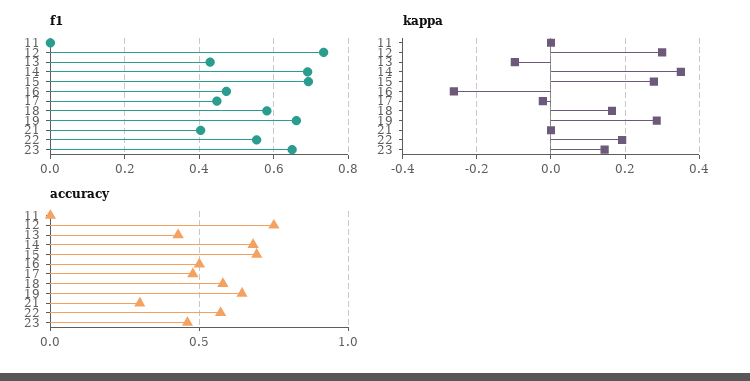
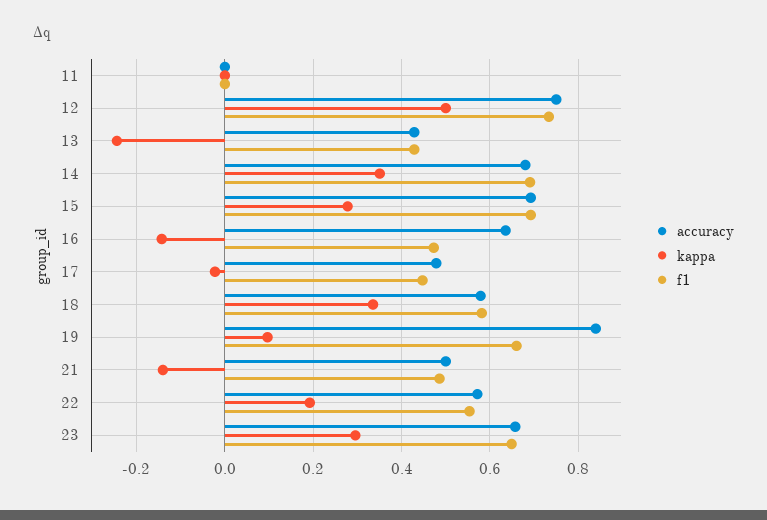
f1, 21: 0.4 -> 0.48
kappa, 12: 0.3 -> 0.5
kappa, 13: -0.1 -> -0.24
kappa, 16: -0.26 -> -0.14
kappa, 18: 0.16 -> 0.34
kappa, 19: 0.28 -> 0.1
kappa, 21: 0 -> -0.14
kappa, 23: 0.14 -> 0.3
accuracy, 16: 0.5 -> 0.64
accuracy, 19: 0.65 -> 0.84
accuracy, 21: 0.3 -> 0.5
accuracy, 23: 0.45 -> 0.66

